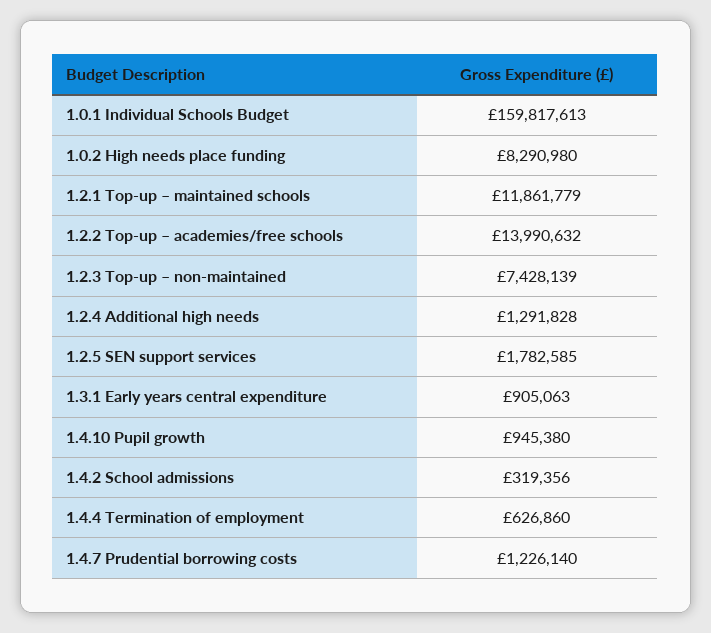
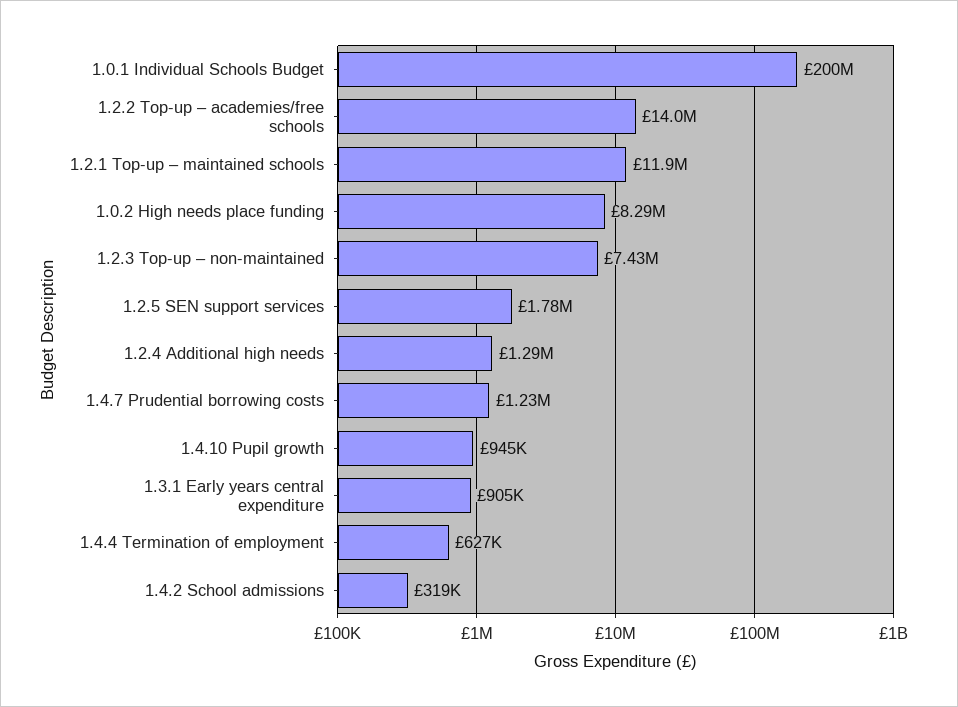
1.0.1 Individual Schools Budget: 159817613 -> 200000000

